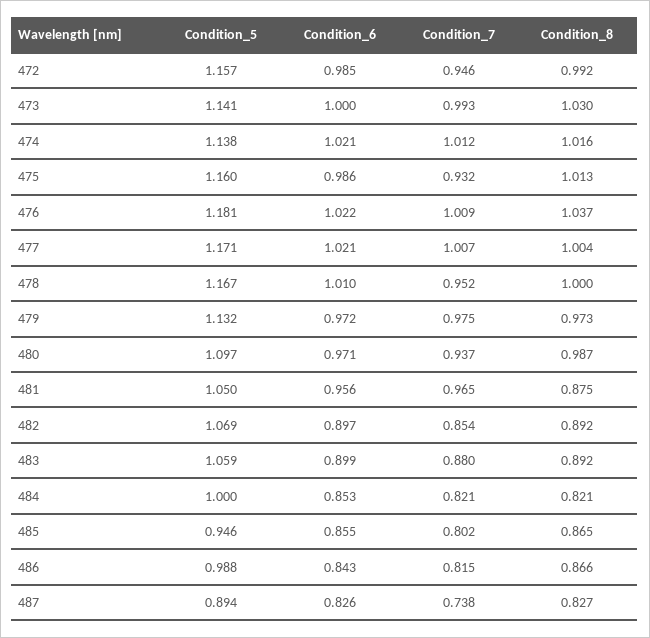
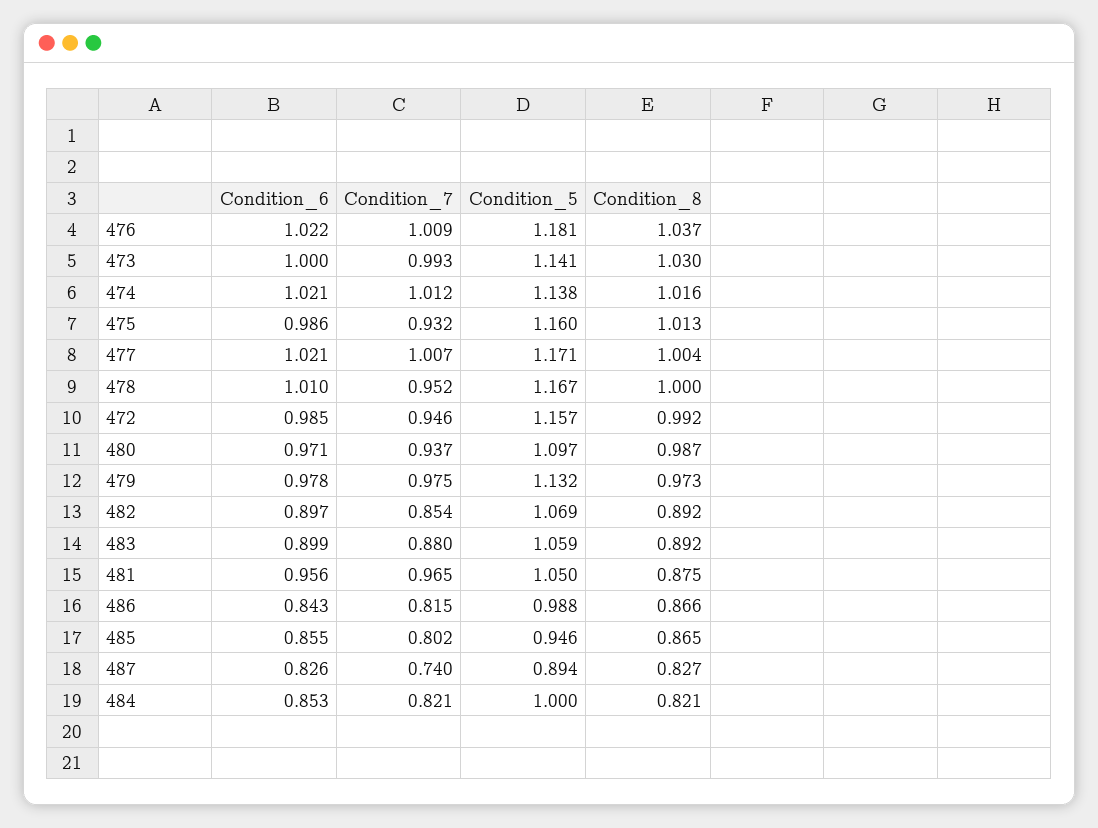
Condition_6, 479: 0.972 -> 0.978
Condition_7, 487: 0.738 -> 0.74

